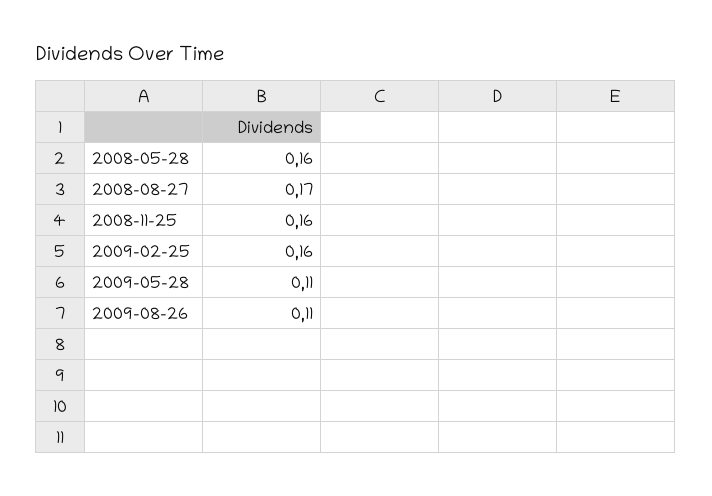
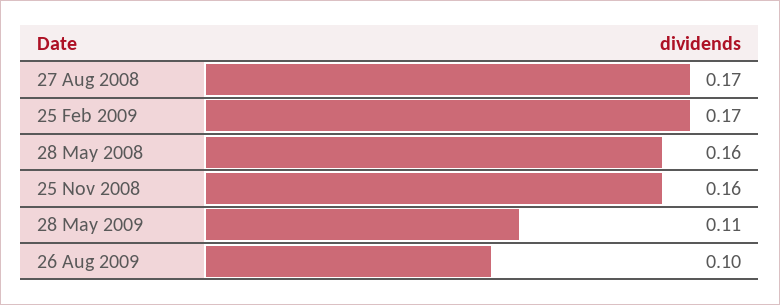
2009-02-25: 0.16 -> 0.17
2009-08-26: 0.11 -> 0.1

